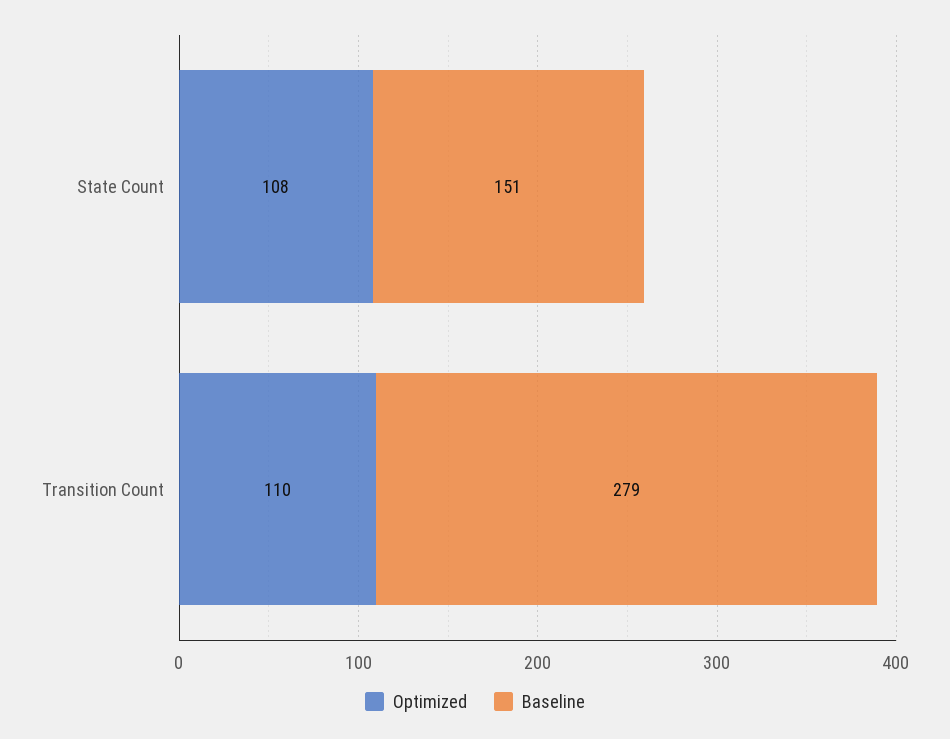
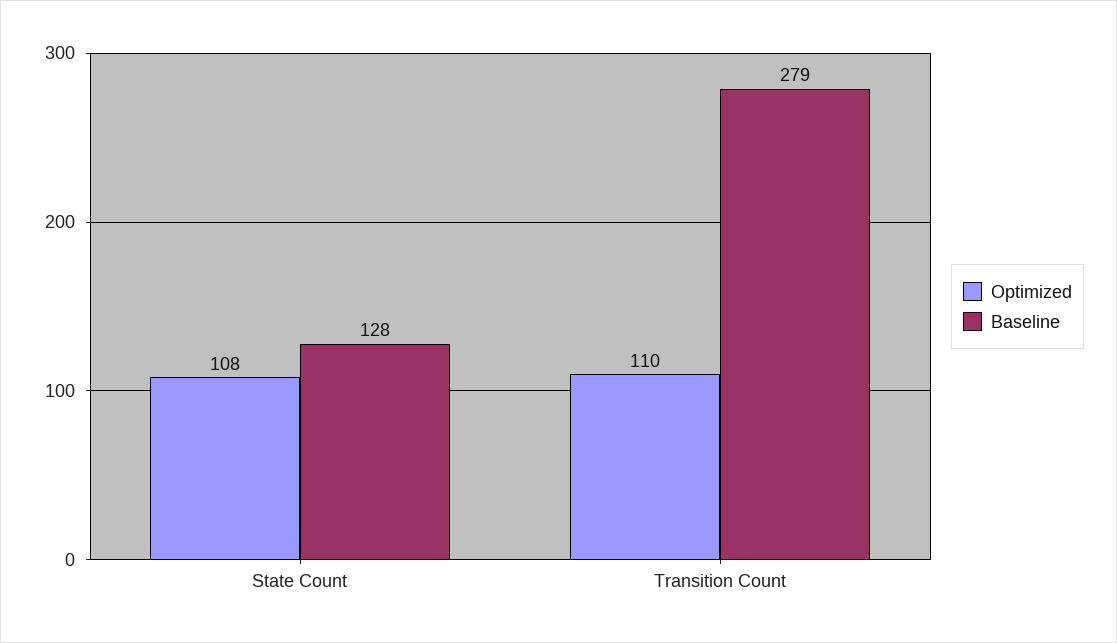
Baseline, State Count: 151 -> 128

